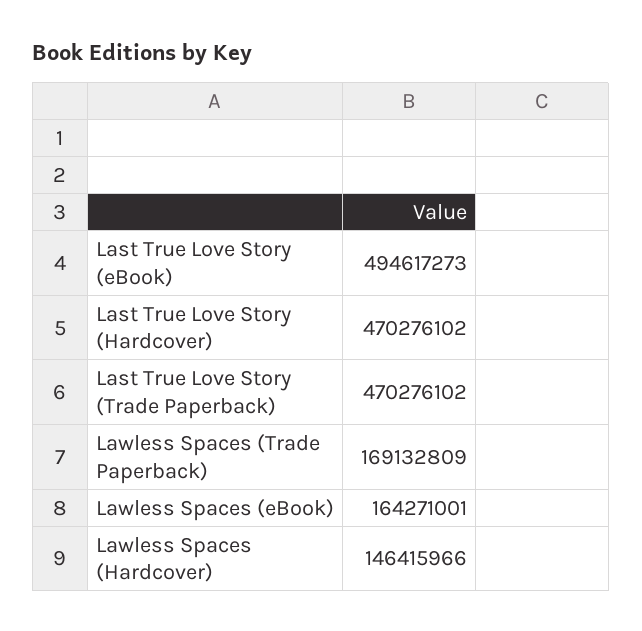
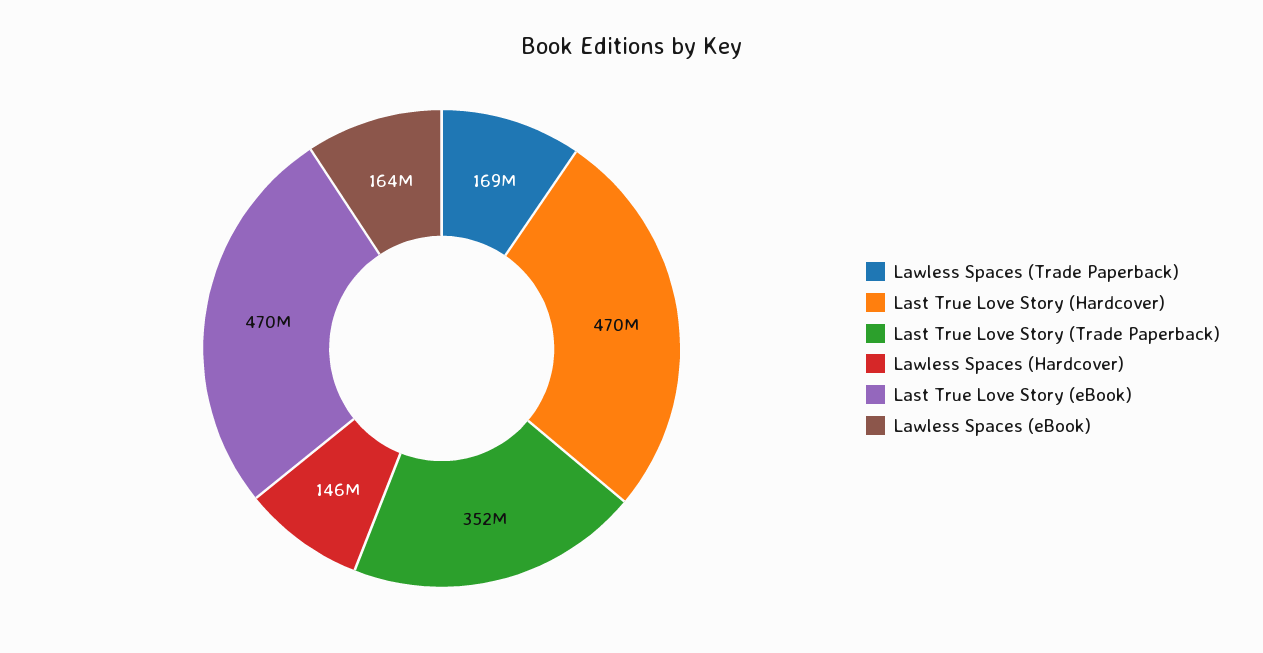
Last True Love Story (eBook): 494617273 -> 470000000
Last True Love Story (Trade Paperback): 470276102 -> 352000000

